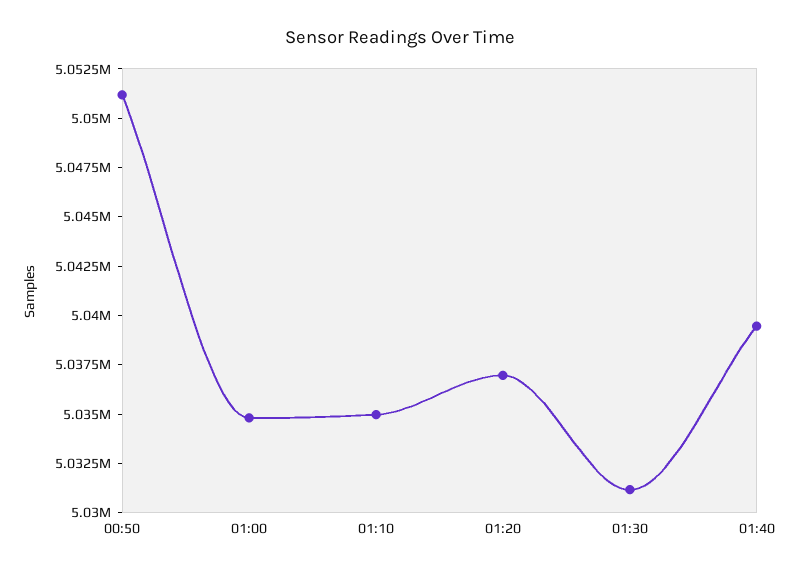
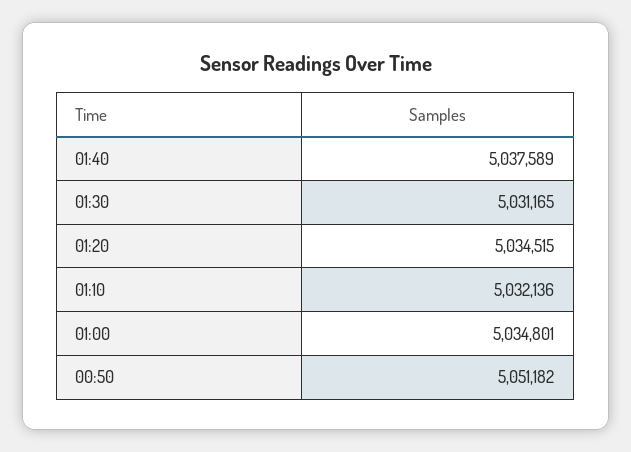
01:10: 5035000 -> 5032136
01:20: 5037000 -> 5034515
01:40: 5039500 -> 5037589

